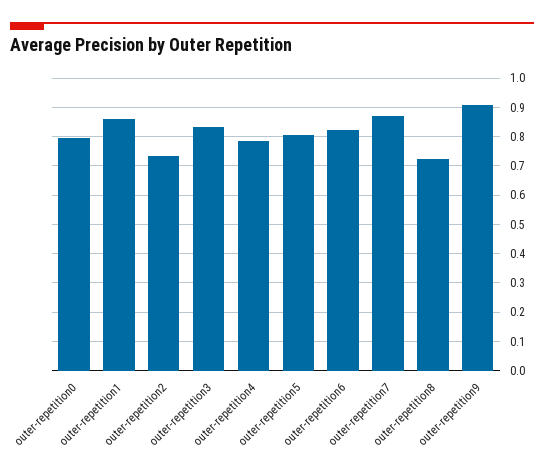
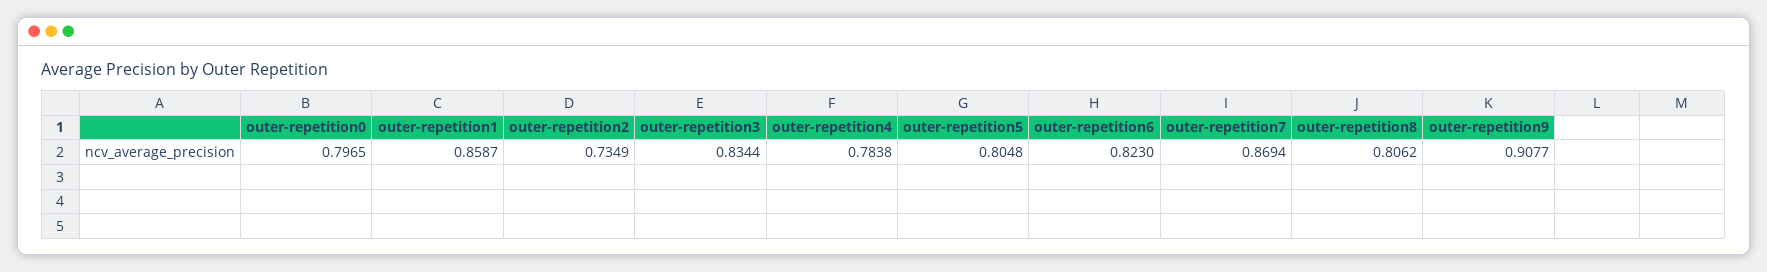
outer-repetition8: 0.725 -> 0.8062

